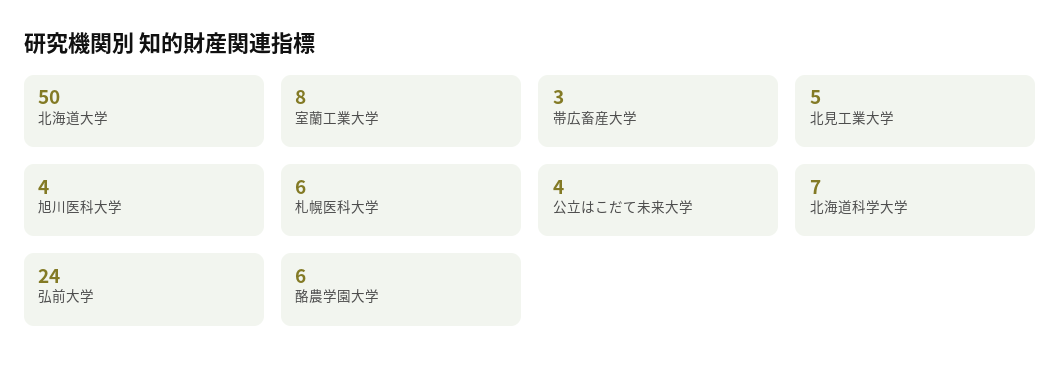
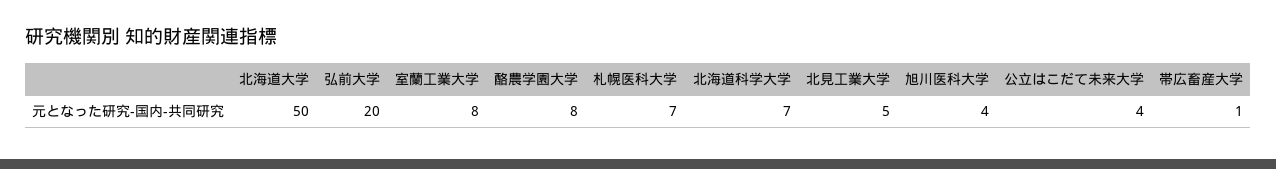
帯広畜産大学: 3 -> 1
札幌医科大学: 6 -> 7
弘前大学: 24 -> 20
酪農学園大学: 6 -> 8

